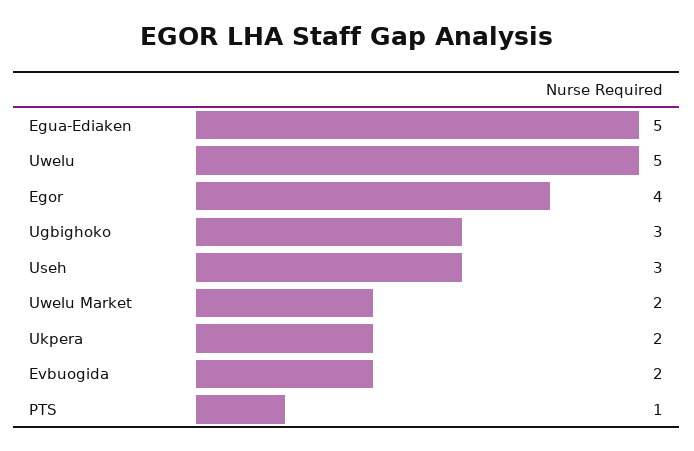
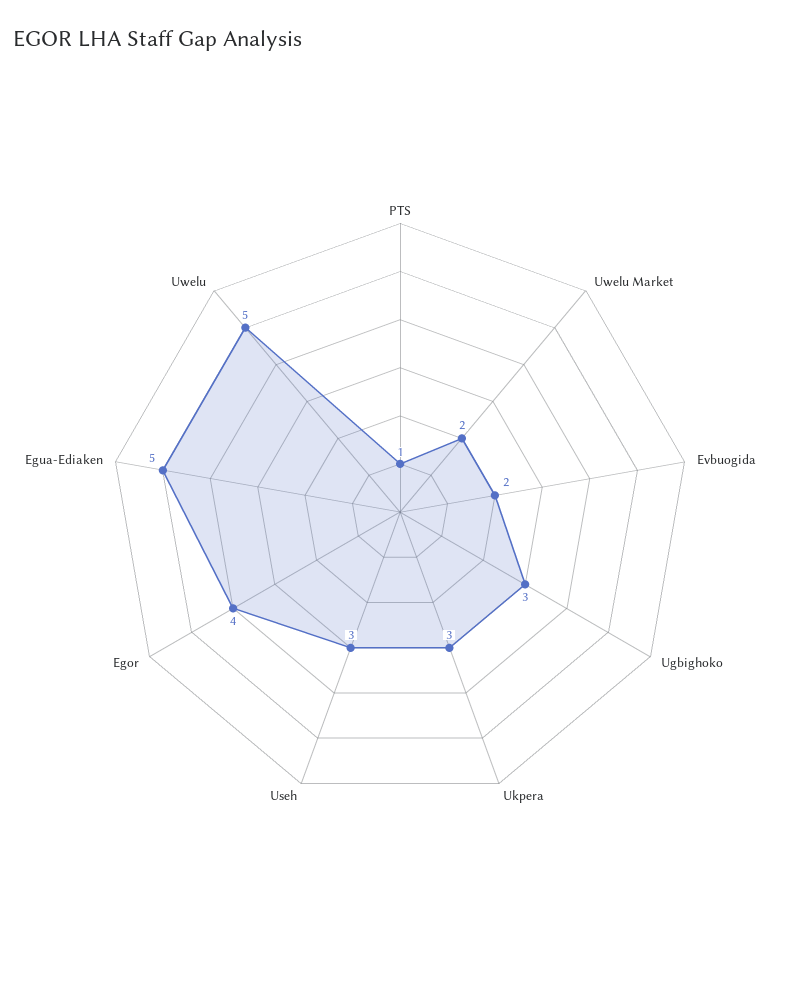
Ukpera: 2 -> 3

